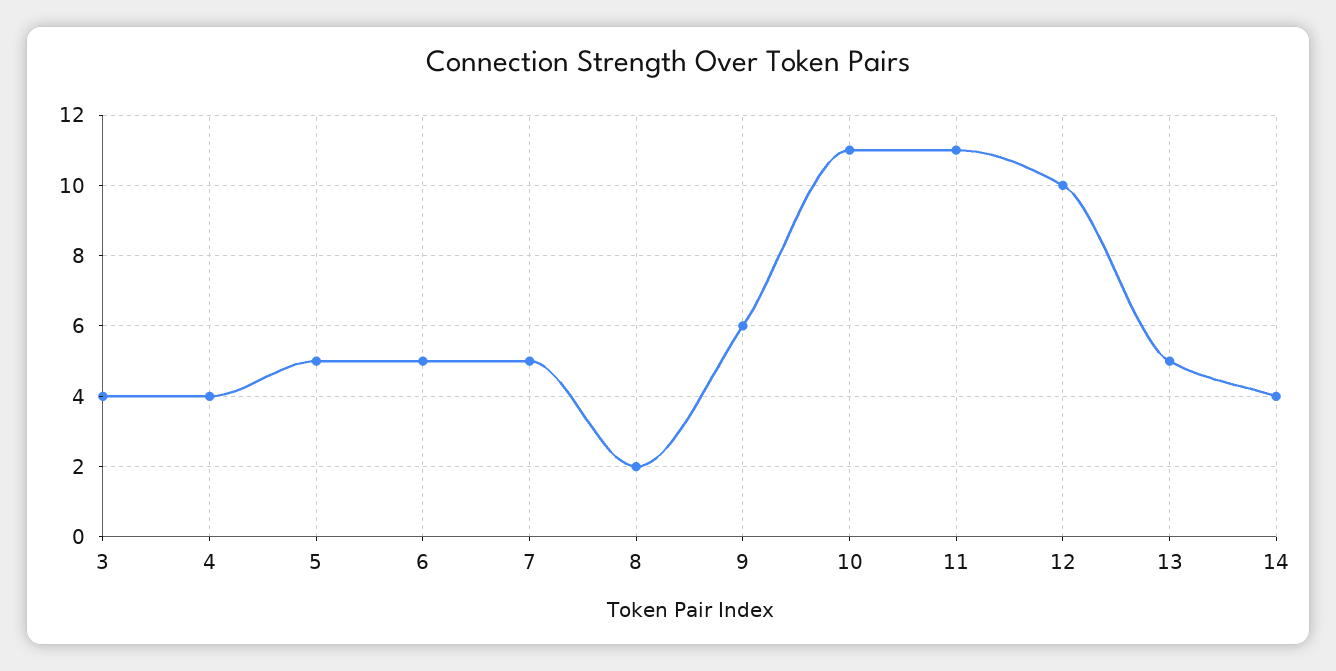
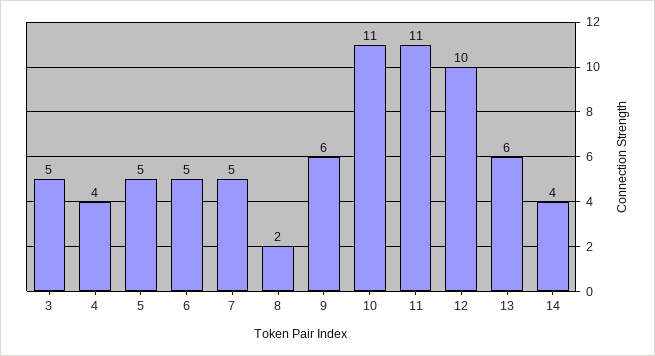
3: 4 -> 5
13: 5 -> 6

